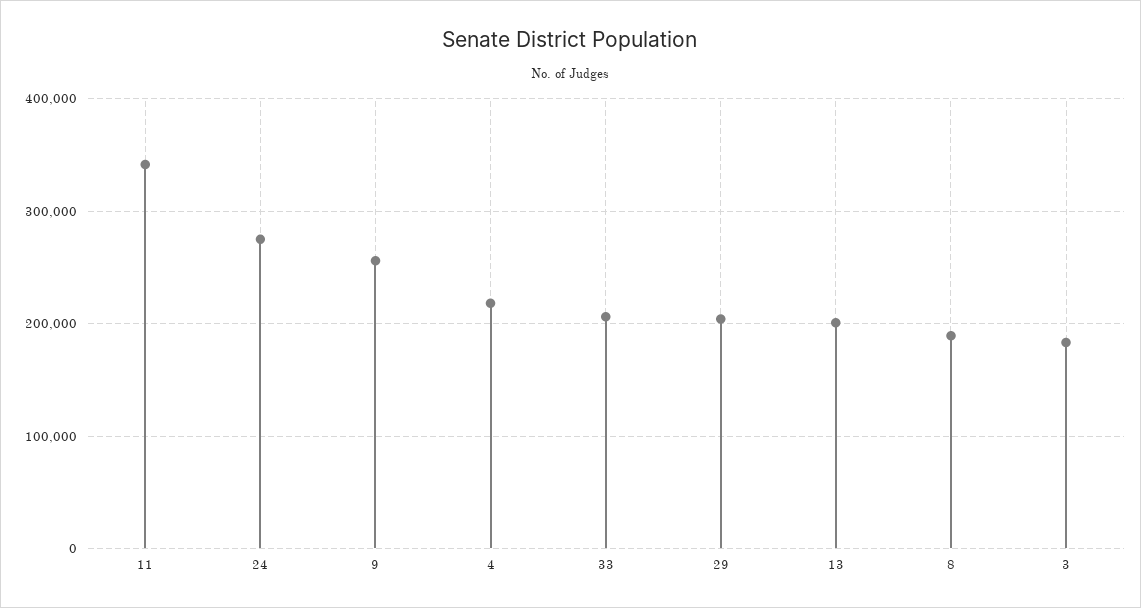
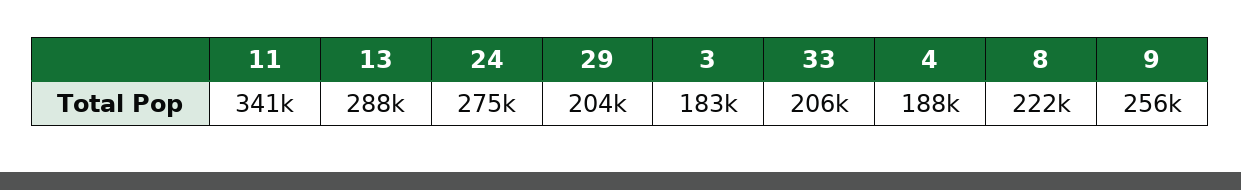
4: 220000 -> 188000
13: 200000 -> 288000
8: 190000 -> 222000

